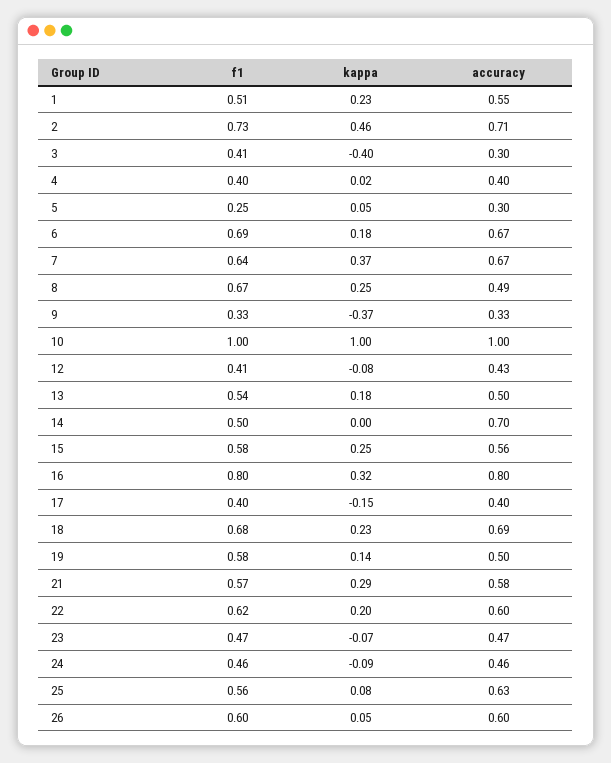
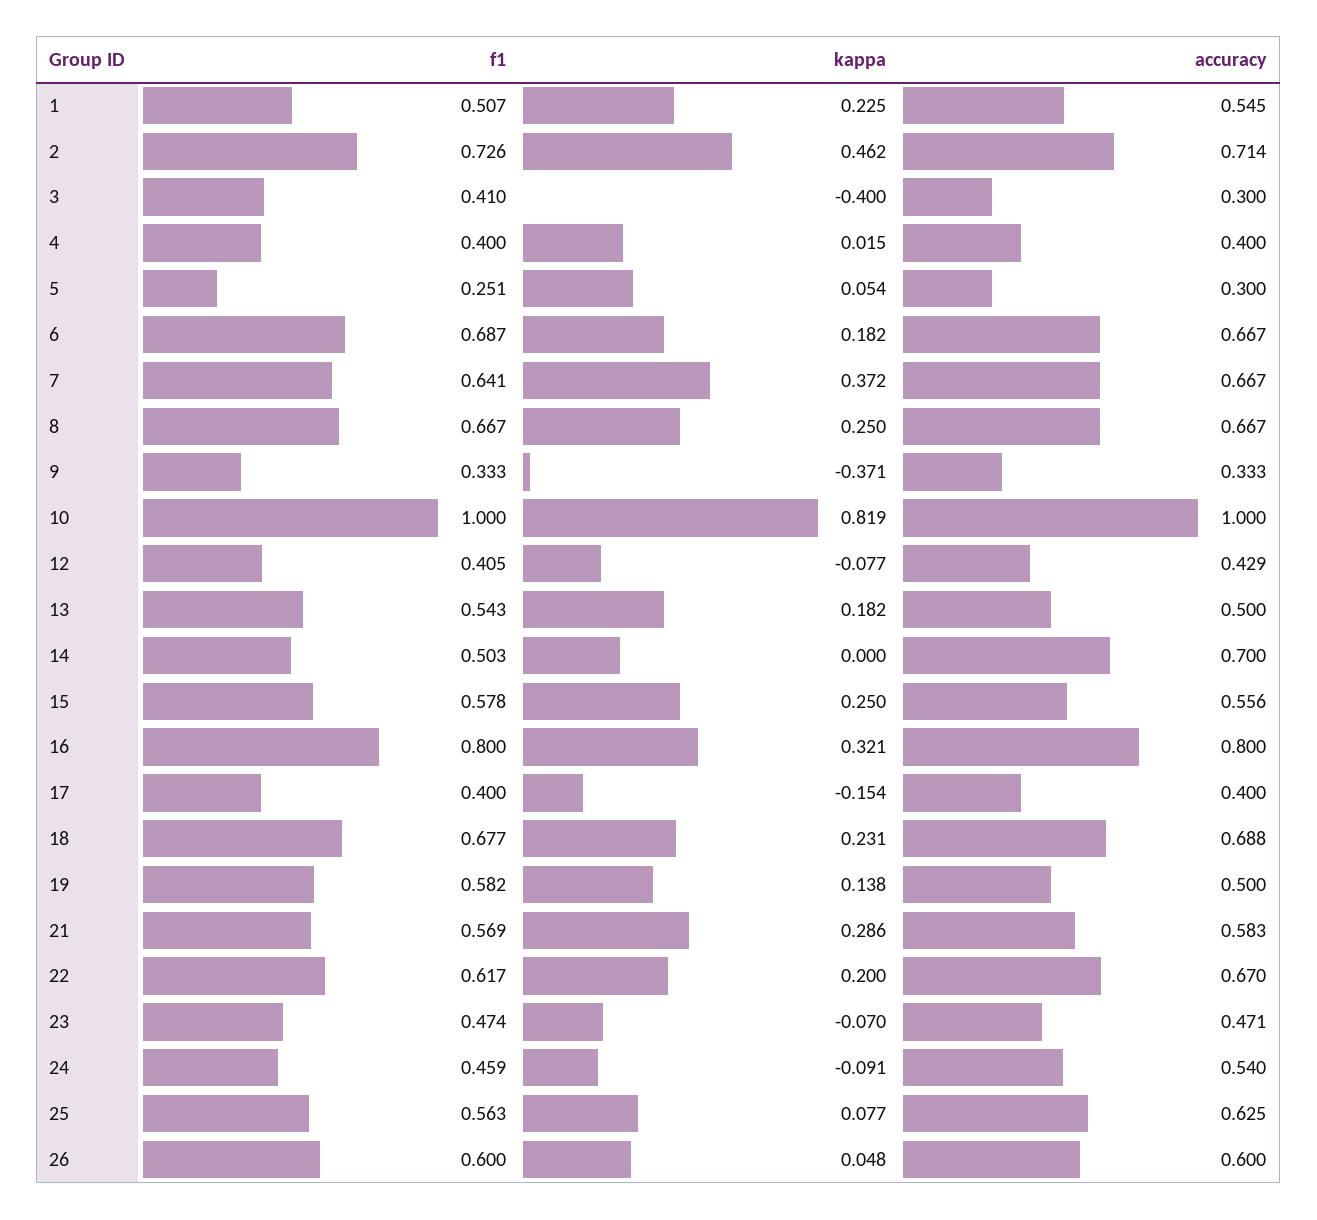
accuracy, 8: 0.49 -> 0.667
kappa, 10: 1 -> 0.819
accuracy, 22: 0.6 -> 0.67
accuracy, 24: 0.46 -> 0.54

